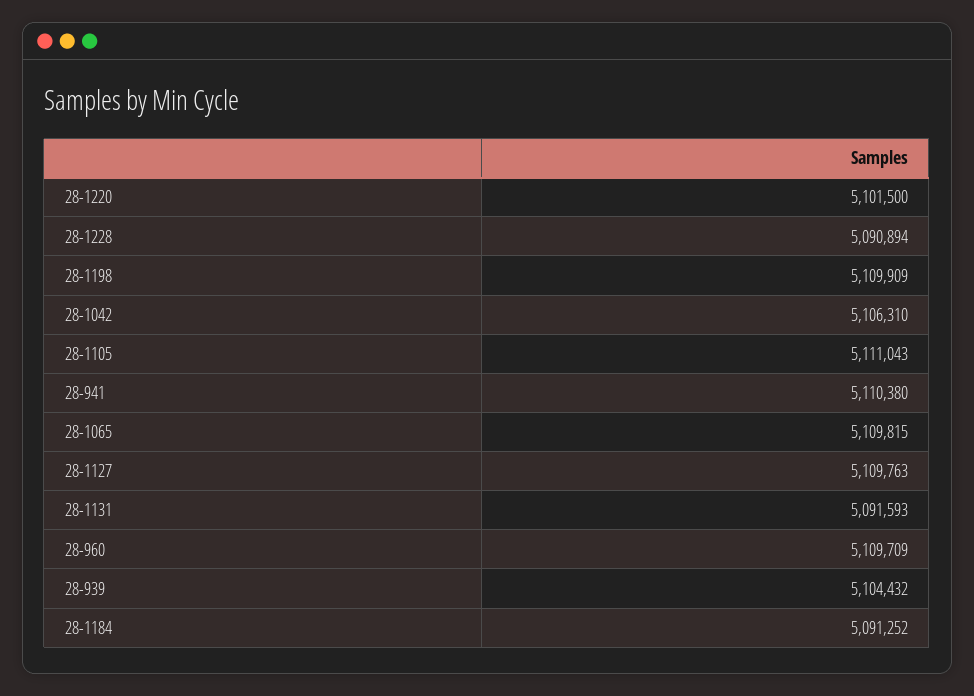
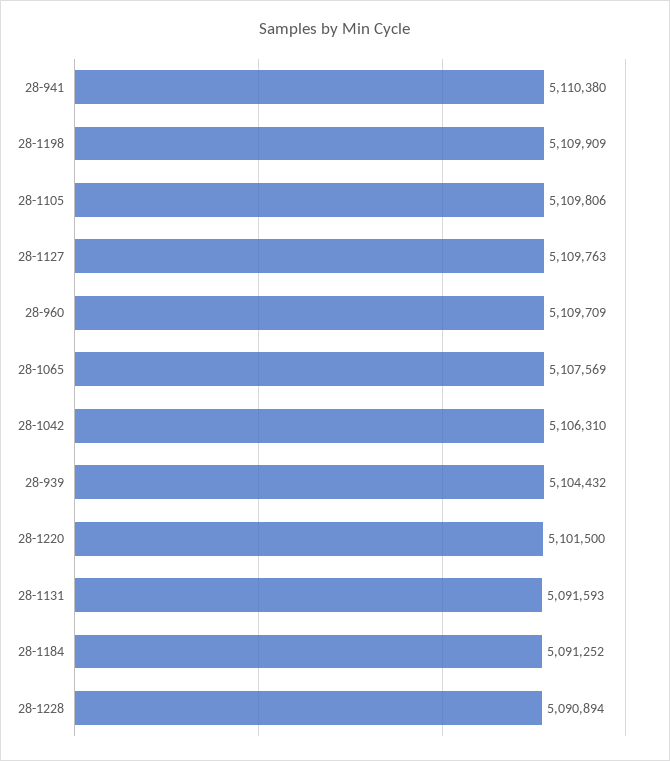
28-1105: 5111043 -> 5109806
28-1065: 5109815 -> 5107569

